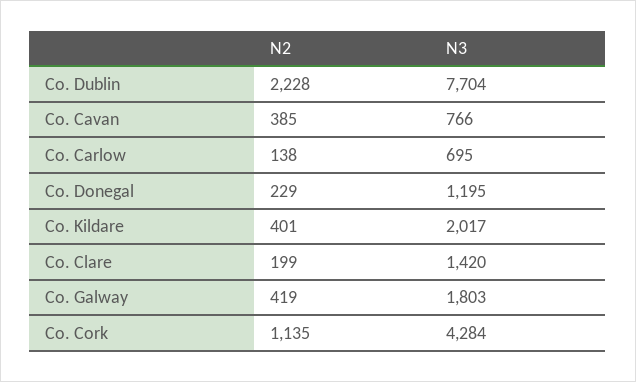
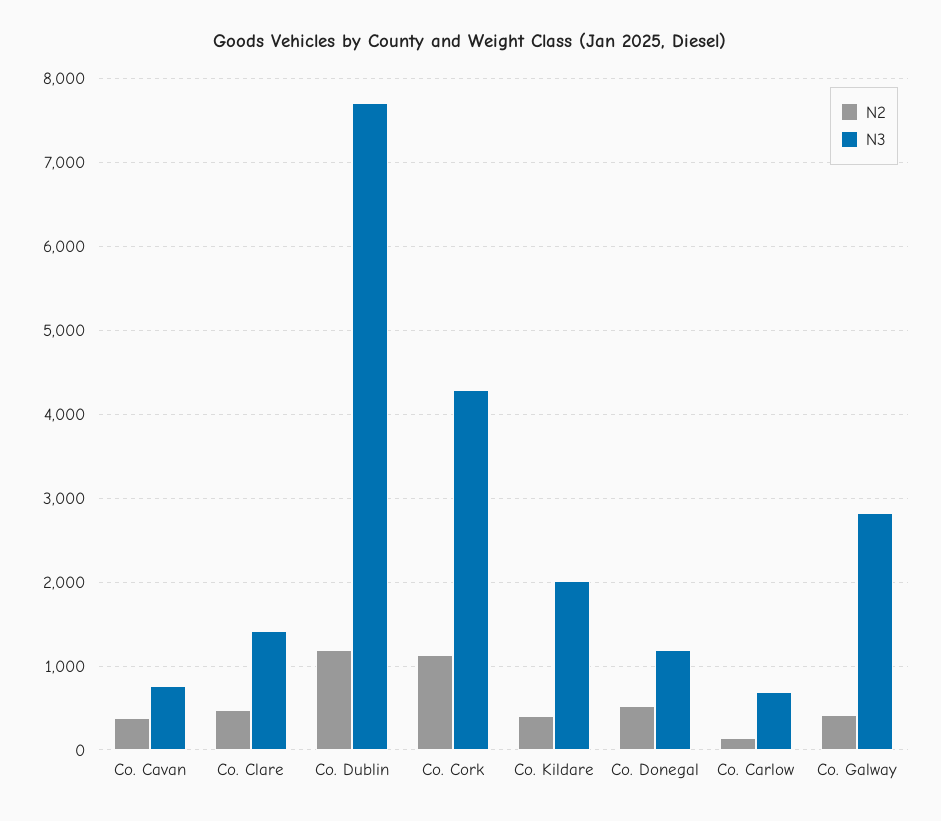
N2, Co. Dublin: 2228 -> 1200
N2, Co. Donegal: 229 -> 500
N2, Co. Clare: 199 -> 500
N3, Co. Galway: 1803 -> 2800

